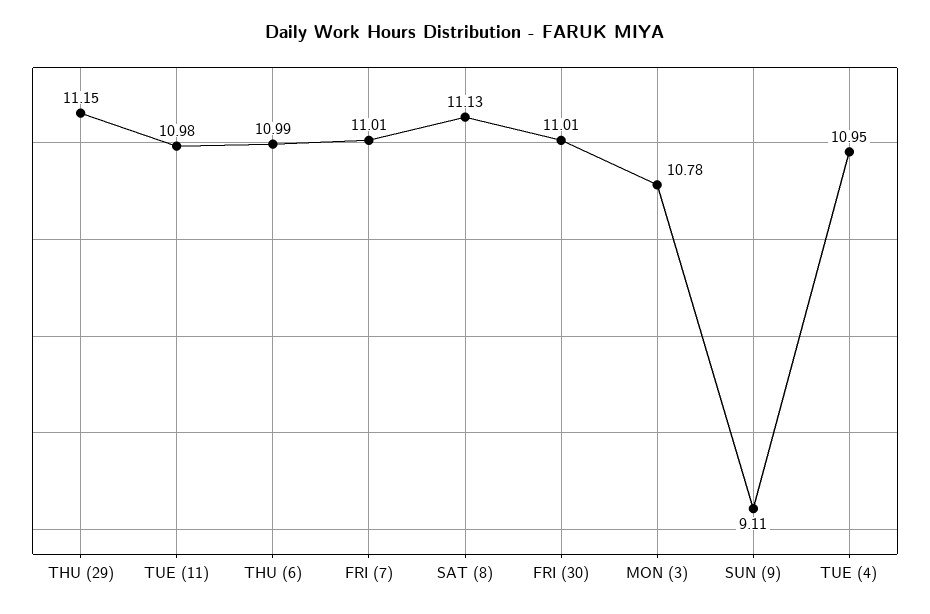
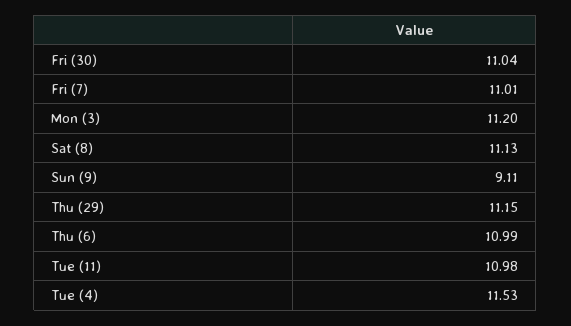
FRI (30): 11.01 -> 11.04
MON (3): 10.78 -> 11.2
TUE (4): 10.95 -> 11.53

